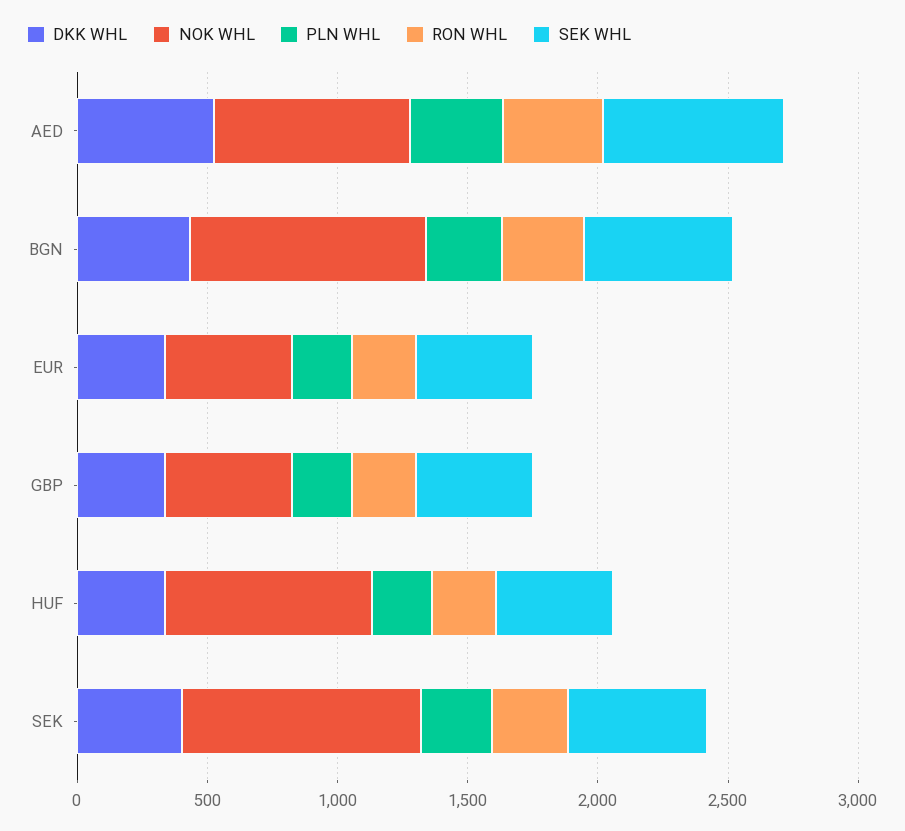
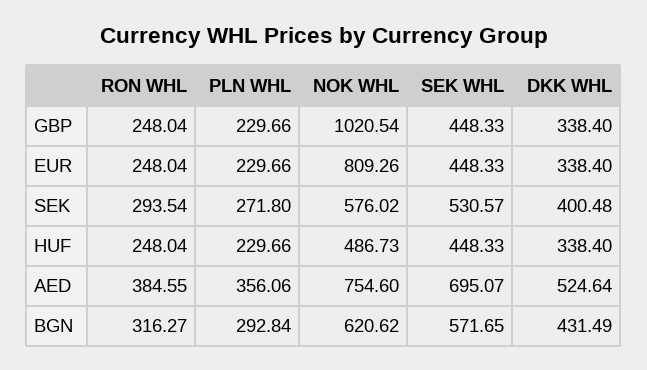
NOK WHL, BGN: 900 -> 620.62
NOK WHL, EUR: 500 -> 809.26
NOK WHL, GBP: 500 -> 1020.54
NOK WHL, HUF: 800 -> 486.73
NOK WHL, SEK: 900 -> 576.02

